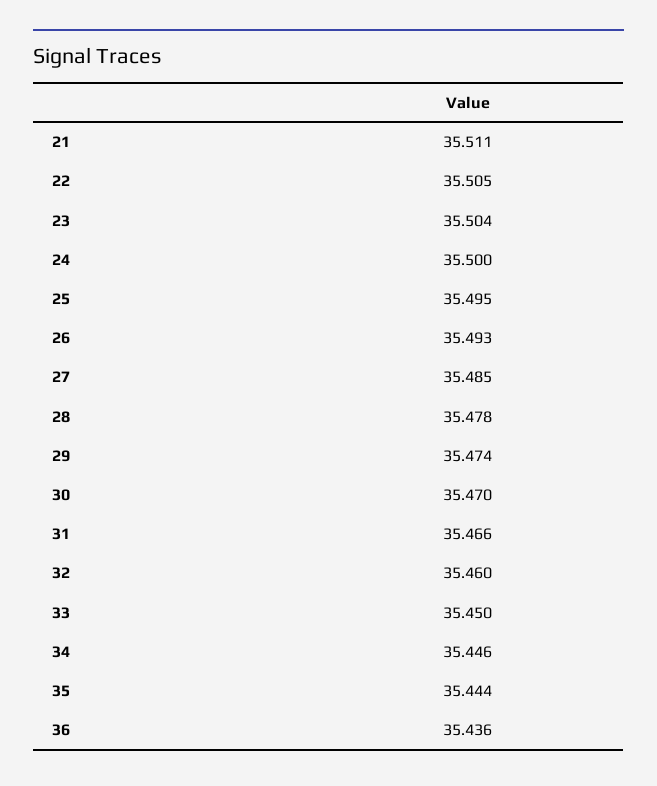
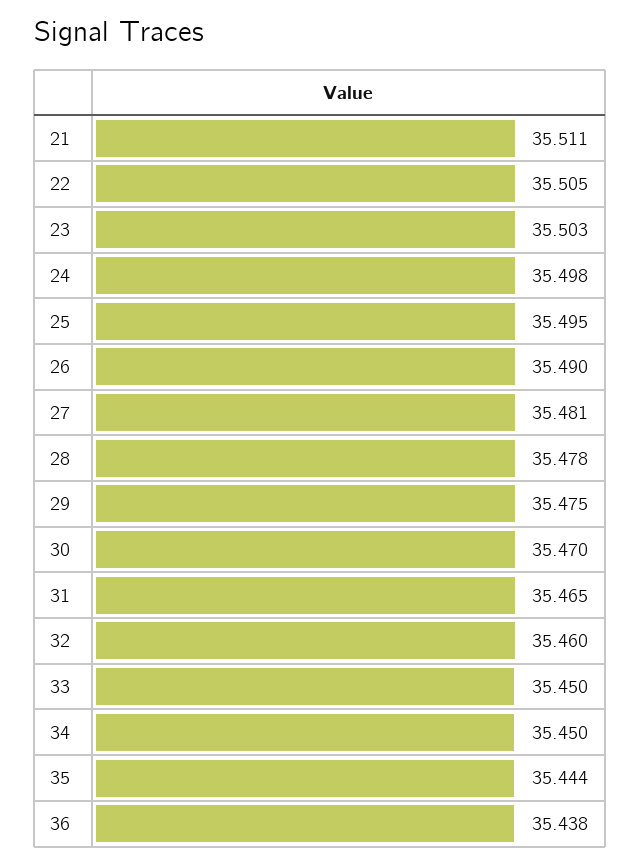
23: 35.504 -> 35.503
24: 35.5 -> 35.498
26: 35.493 -> 35.49
27: 35.485 -> 35.481
29: 35.474 -> 35.475
31: 35.466 -> 35.465
34: 35.446 -> 35.45
36: 35.436 -> 35.438

